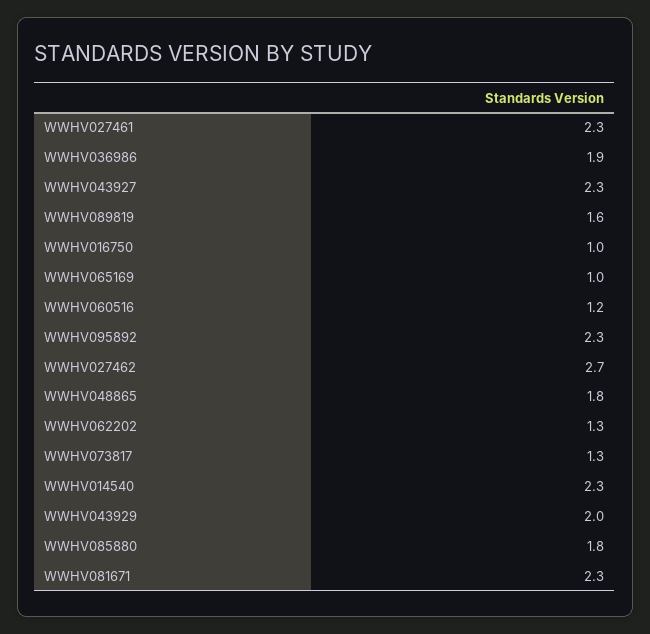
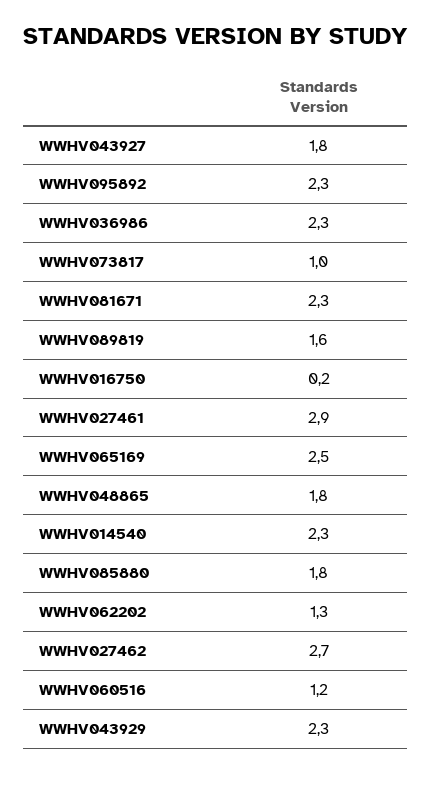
WWHV027461: 2.3 -> 2.9
WWHV036986: 1.9 -> 2.3
WWHV043927: 2.3 -> 1.8
WWHV016750: 1 -> 0.2
WWHV065169: 1 -> 2.5
WWHV073817: 1.3 -> 1
WWHV043929: 2 -> 2.3

